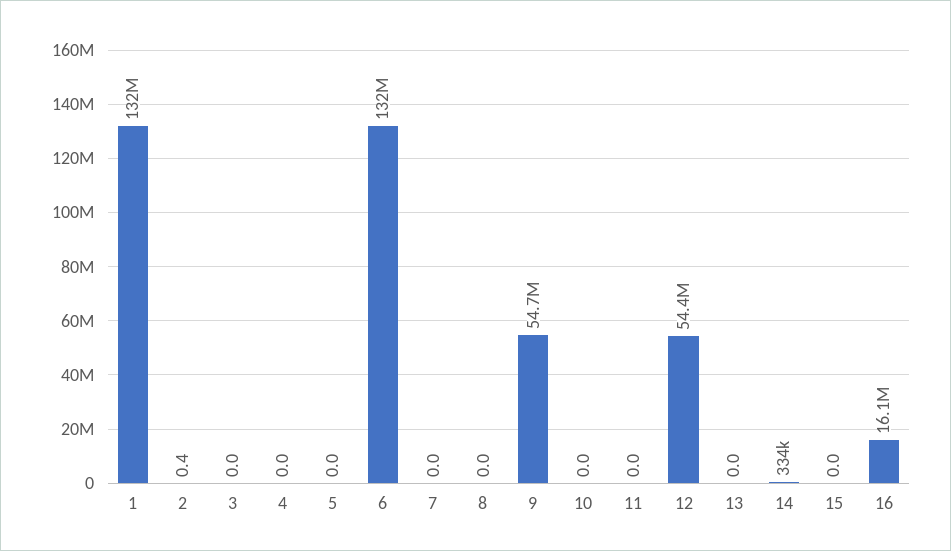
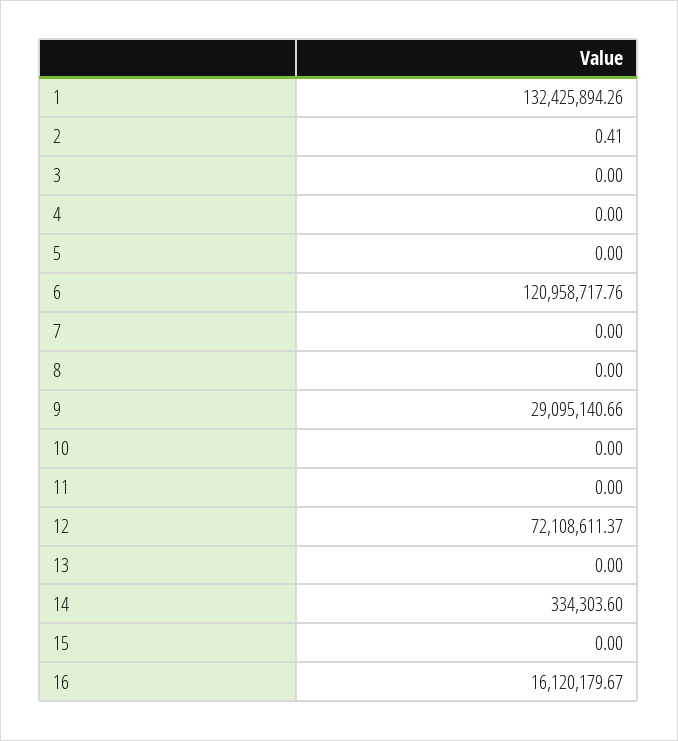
6: 132000000 -> 120958717.76
9: 54700000 -> 29095140.66
12: 54400000 -> 72108611.37

